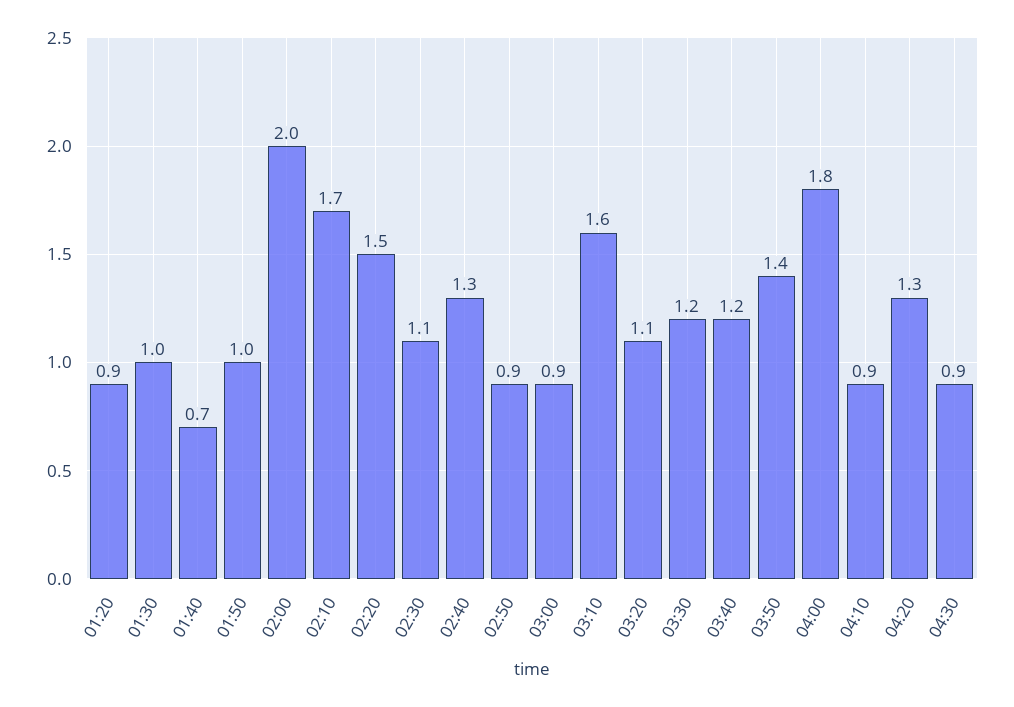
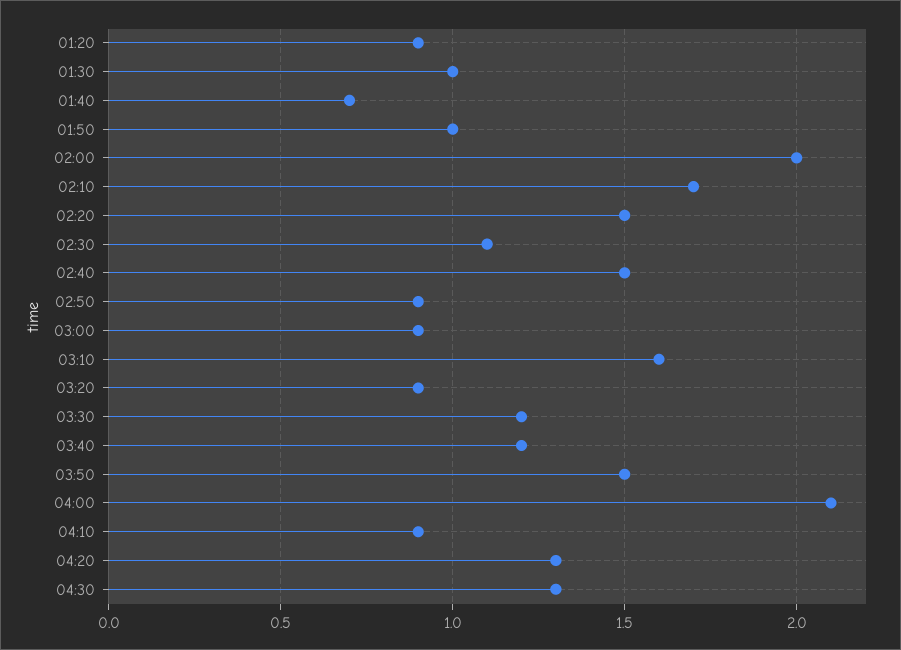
02:40: 1.3 -> 1.5
03:20: 1.1 -> 0.9
03:50: 1.4 -> 1.5
04:00: 1.8 -> 2.1
04:30: 0.9 -> 1.3

